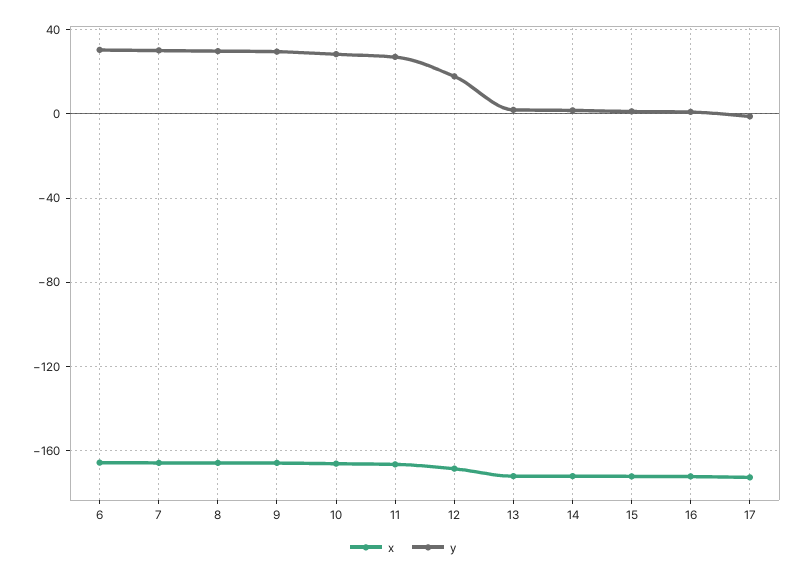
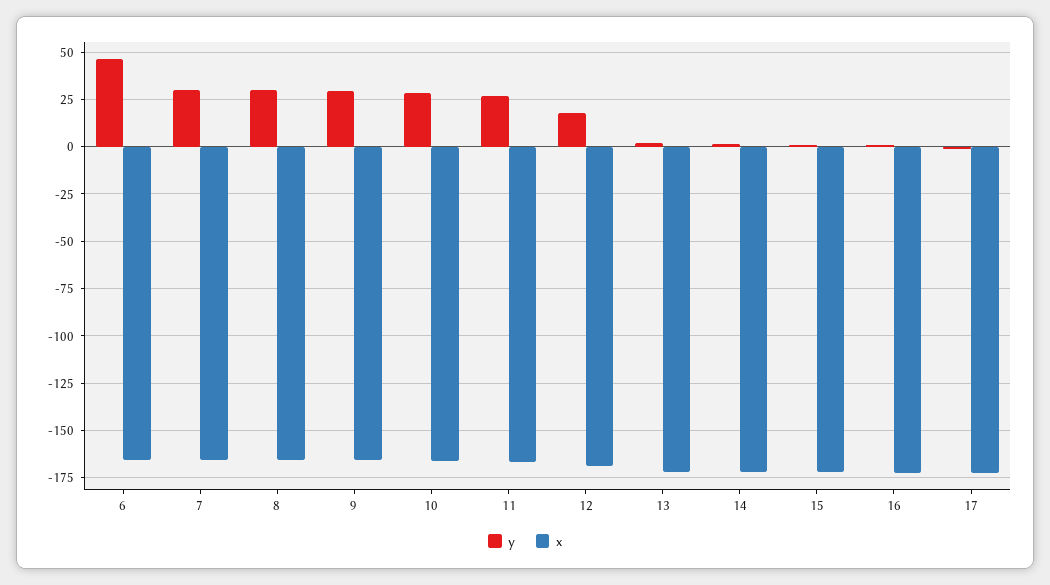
y, 6: 30 -> 45

